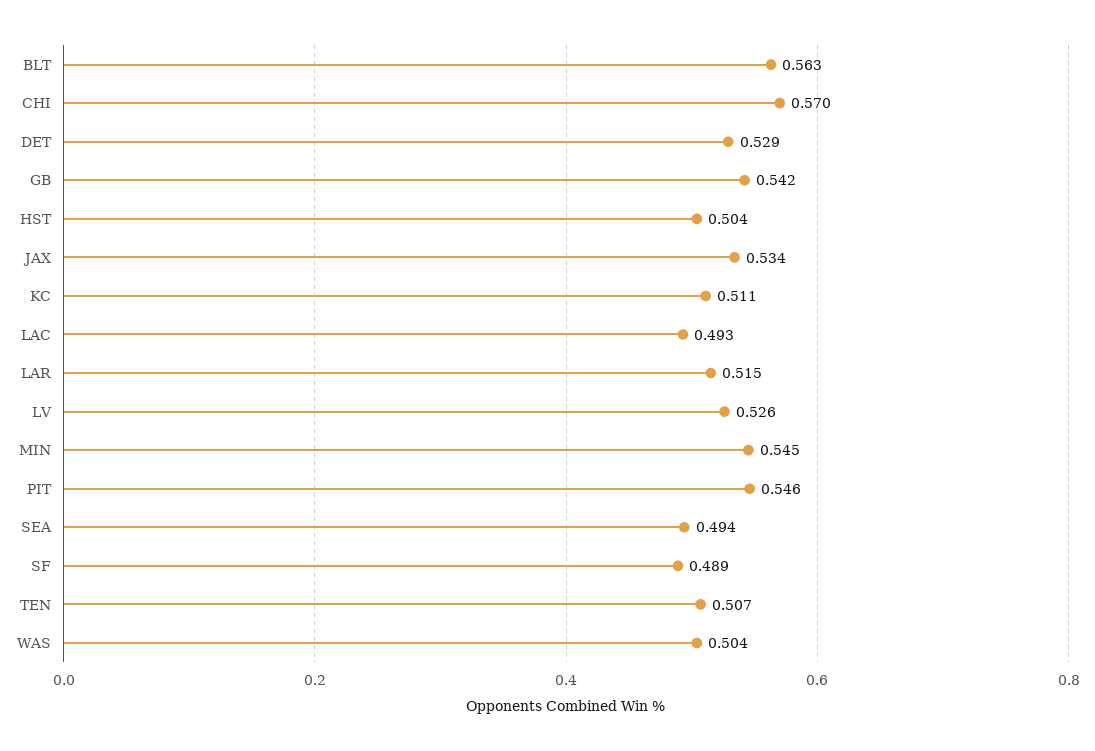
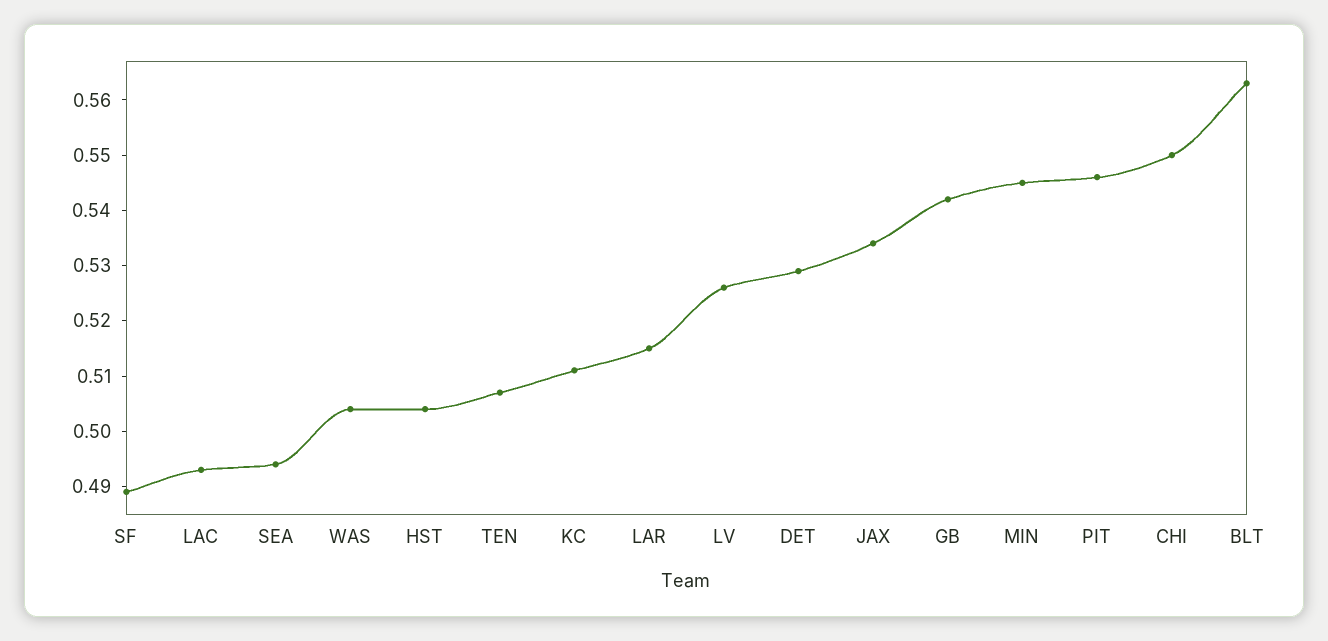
CHI: 0.57 -> 0.55

